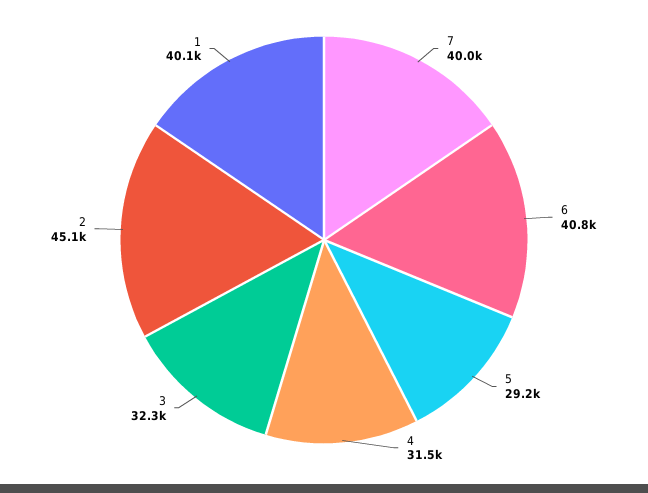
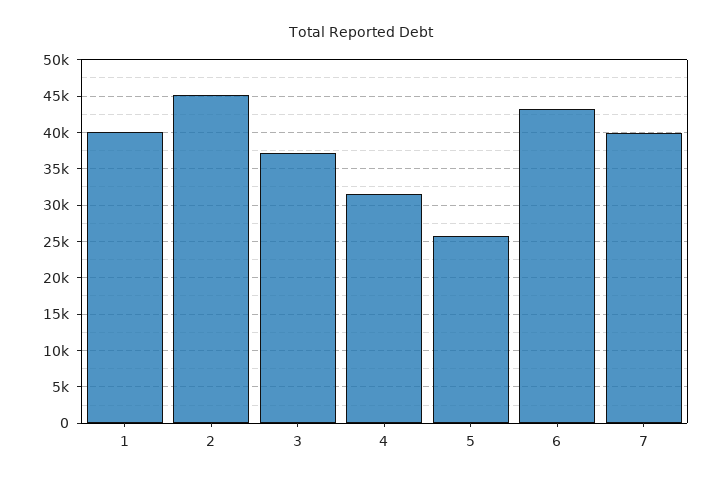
6: 40800 -> 43000
5: 29200 -> 26000
3: 32300 -> 37000

